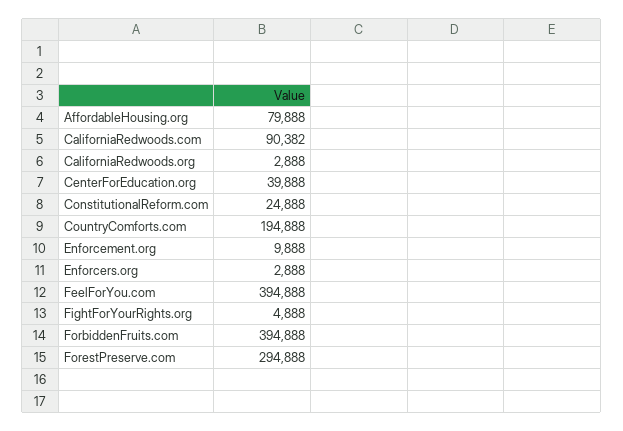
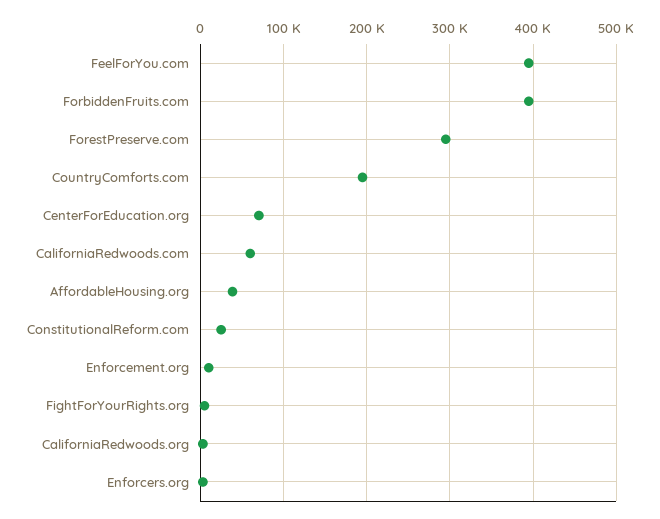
AffordableHousing.org: 79888 -> 40000
CaliforniaRedwoods.com: 90382 -> 60000
CenterForEducation.org: 39888 -> 70000

